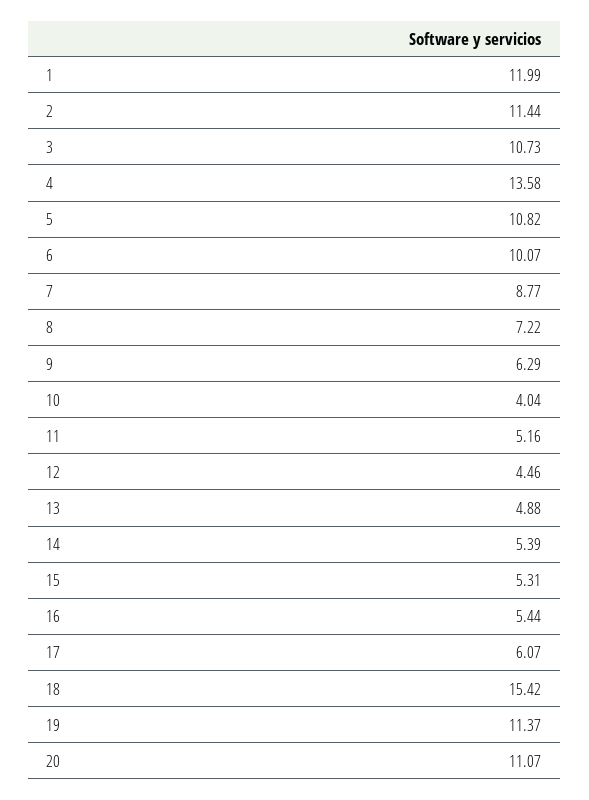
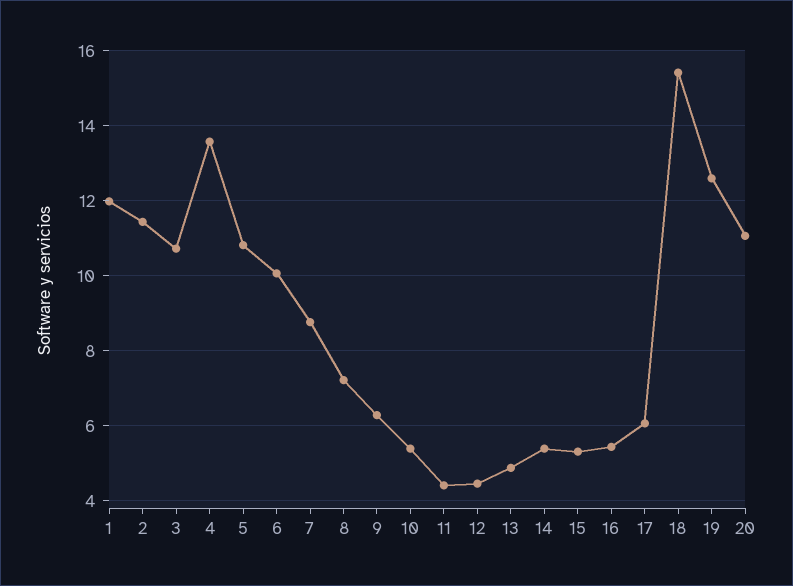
10: 4.04 -> 5.4
11: 5.16 -> 4.4
19: 11.37 -> 12.6

